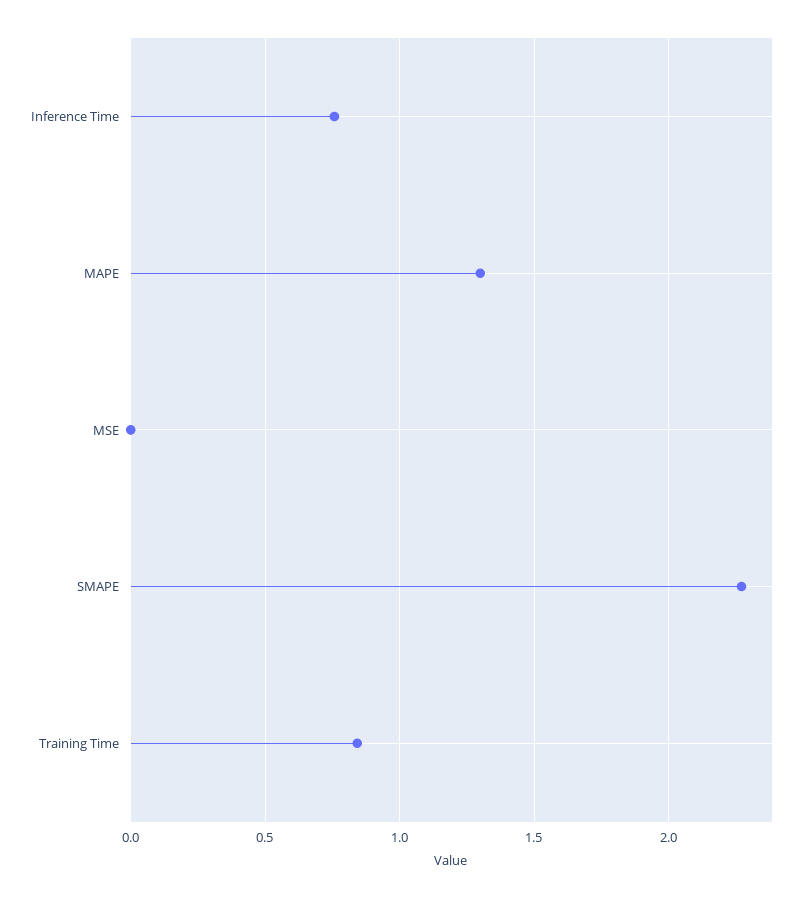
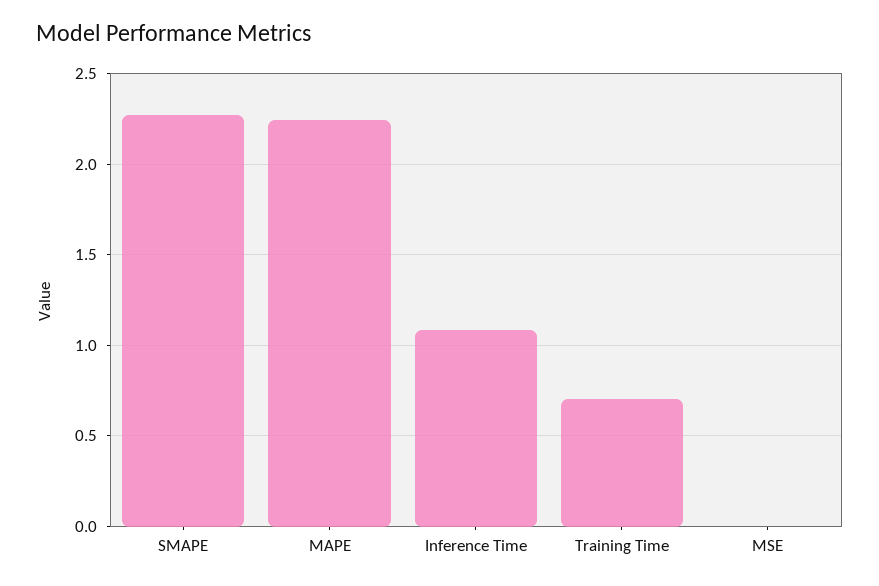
Inference Time: 0.75 -> 1.1
MAPE: 1.3 -> 2.25
Training Time: 0.85 -> 0.7

